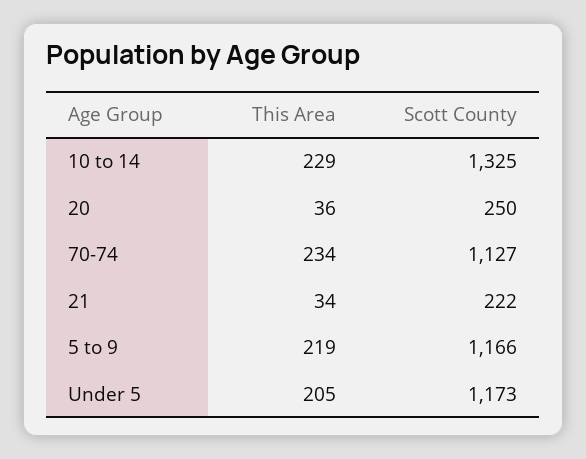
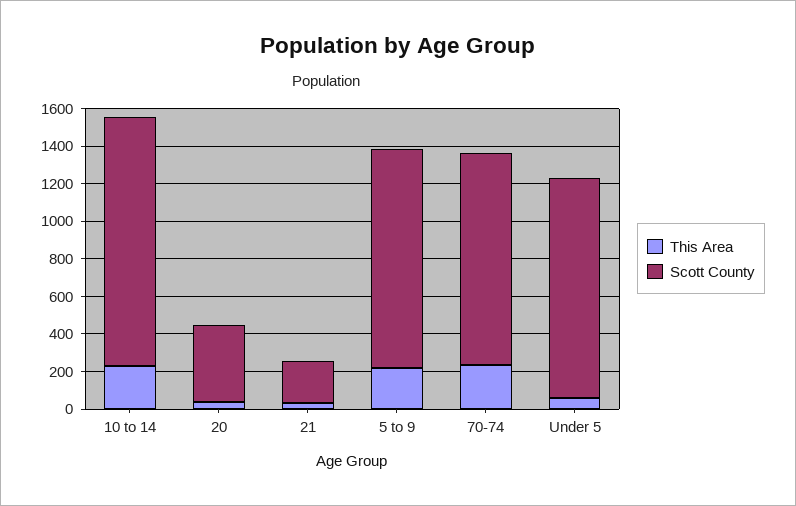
Scott County, 20: 250 -> 400
This Area, Under 5: 205 -> 50

